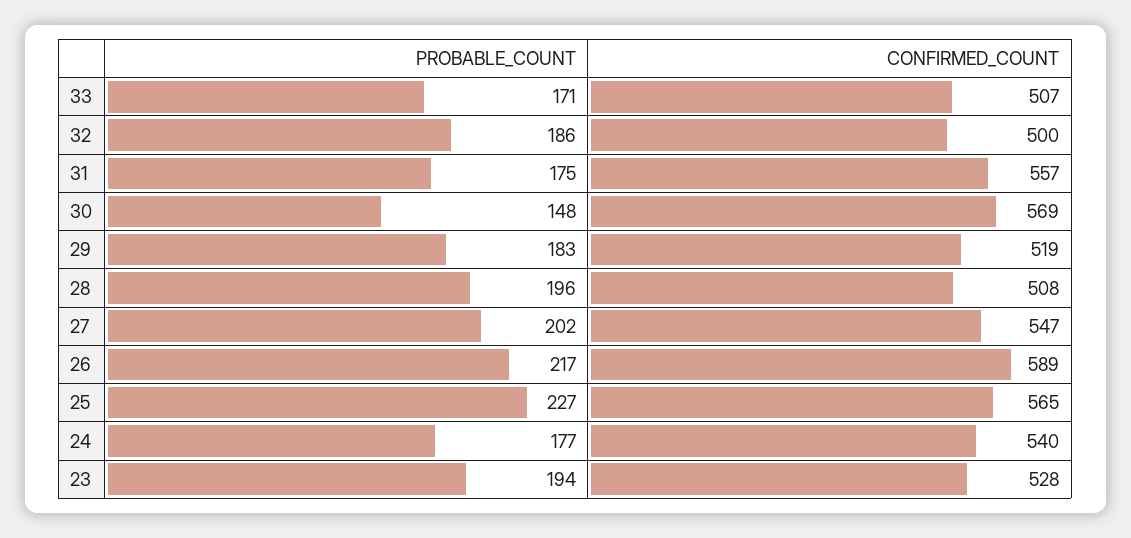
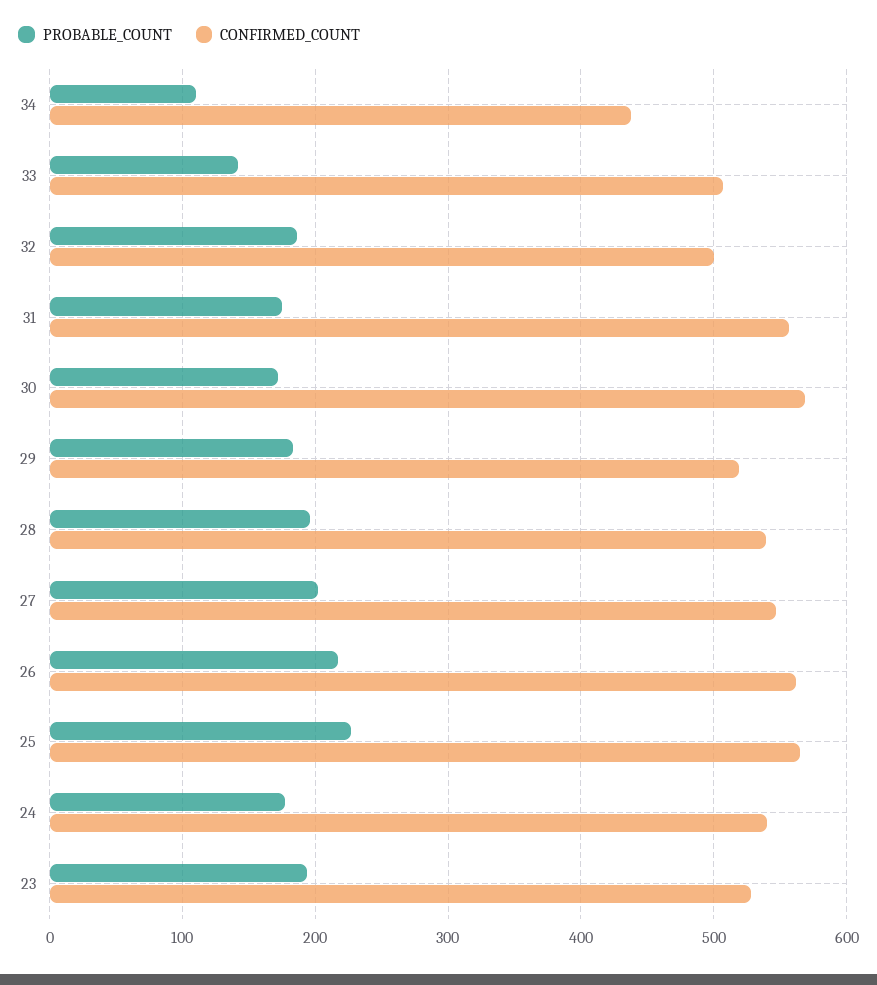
PROBABLE_COUNT, 33: 171 -> 140
PROBABLE_COUNT, 30: 148 -> 170
CONFIRMED_COUNT, 28: 508 -> 540
CONFIRMED_COUNT, 26: 589 -> 560
PROBABLE_COUNT, 34: none -> 110
CONFIRMED_COUNT, 34: none -> 440

